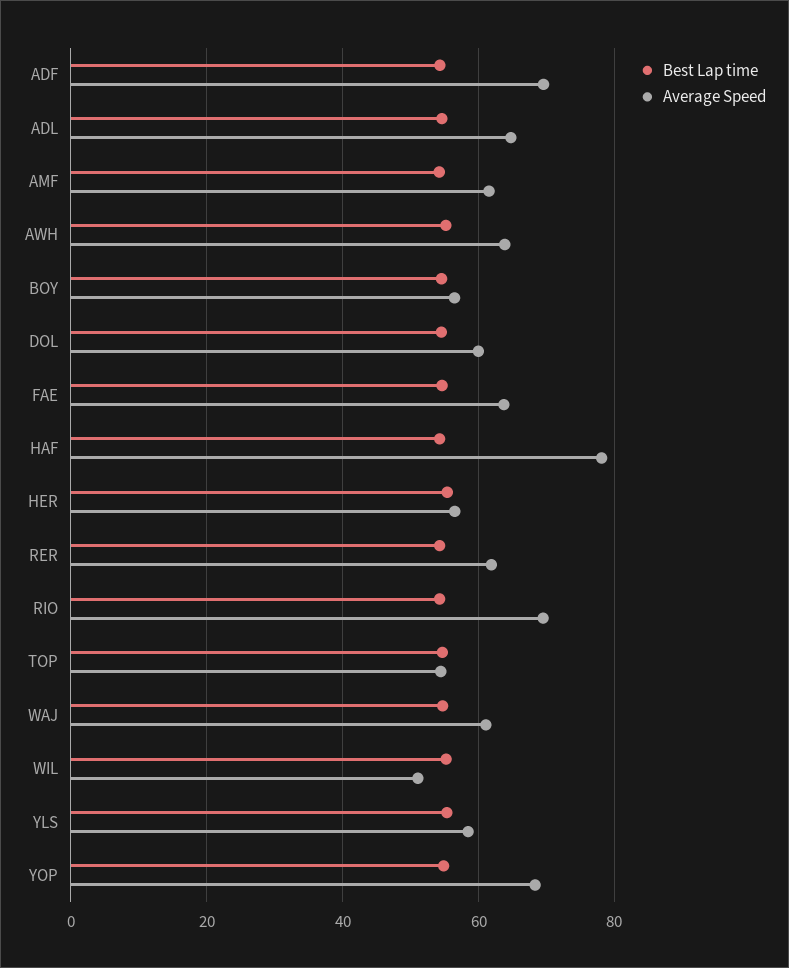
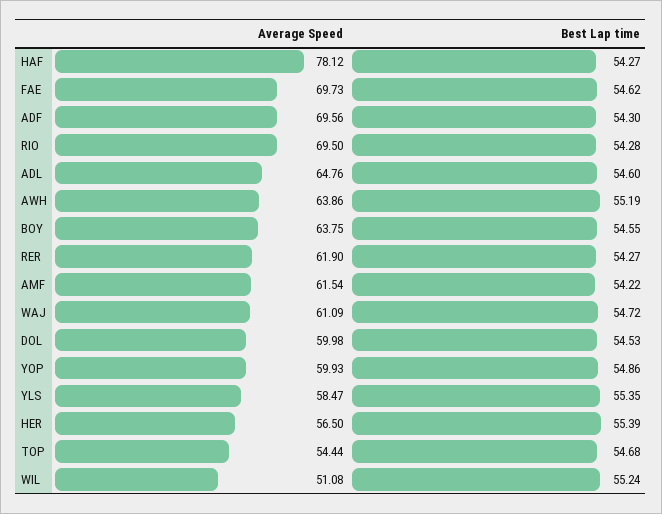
Average Speed, BOY: 56 -> 63.75
Average Speed, FAE: 64 -> 69.73
Average Speed, YOP: 68 -> 59.93

